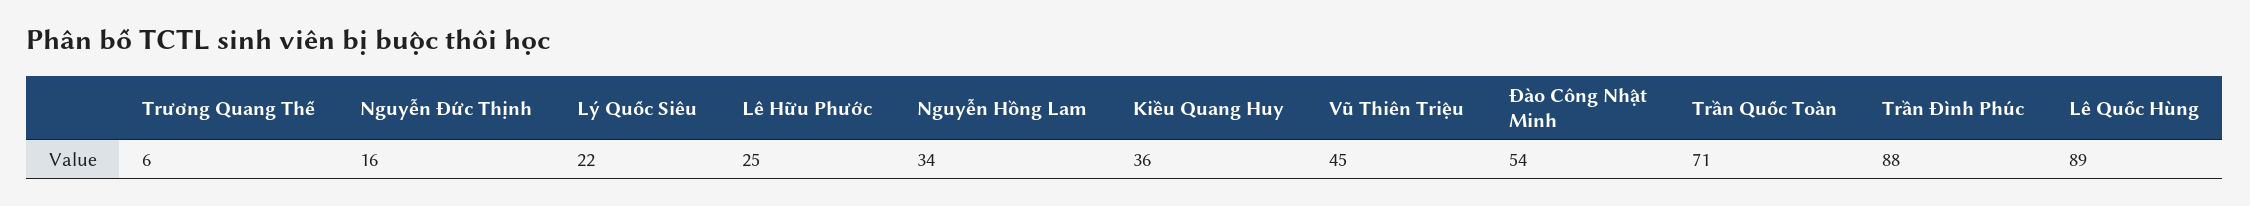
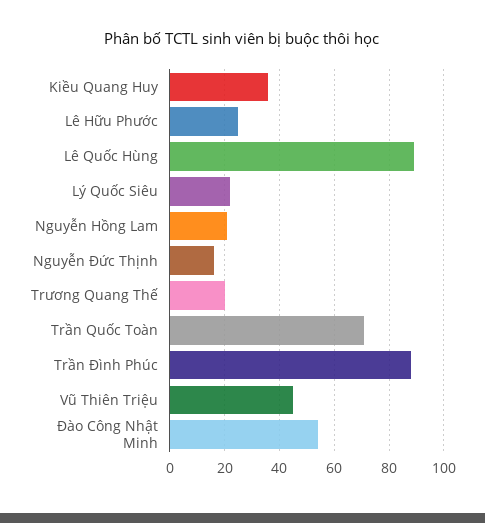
Trương Quang Thế: 6 -> 20
Nguyễn Hồng Lam: 34 -> 20

